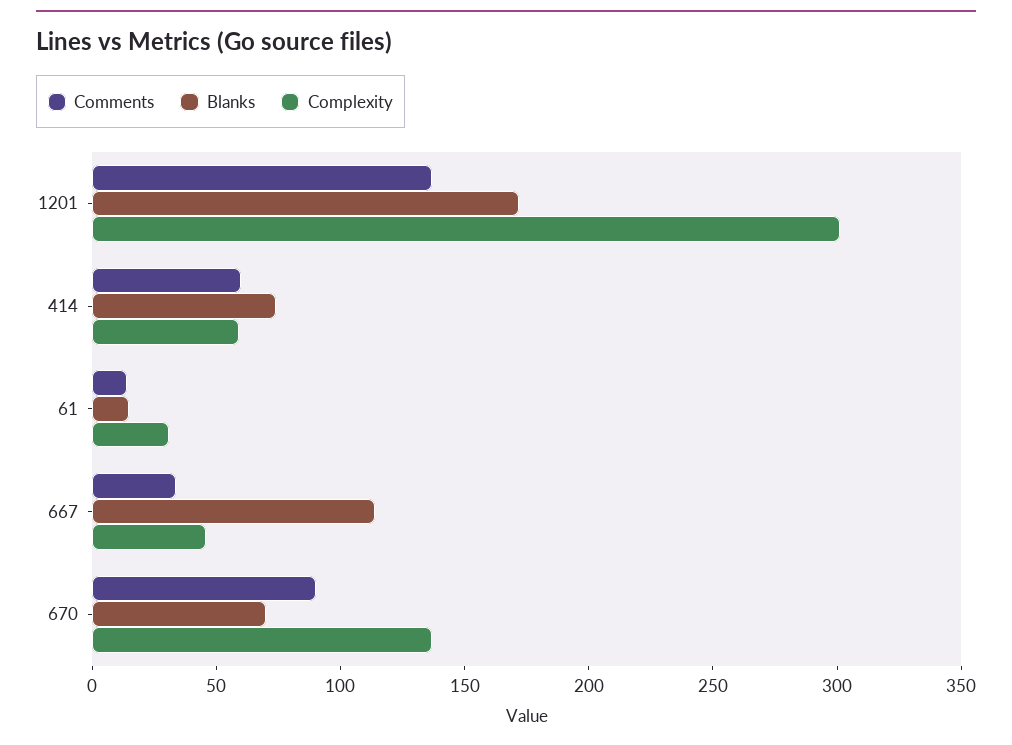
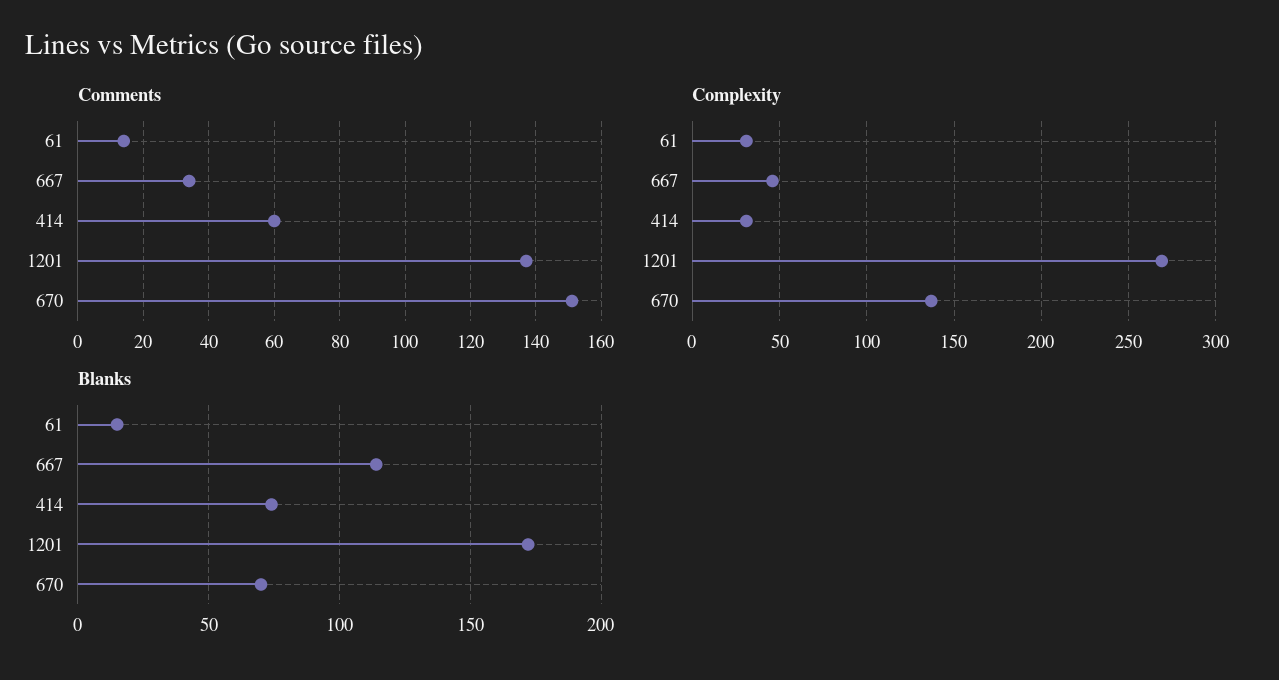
Complexity, 1201: 300 -> 270
Complexity, 414: 60 -> 30
Comments, 670: 90 -> 150

